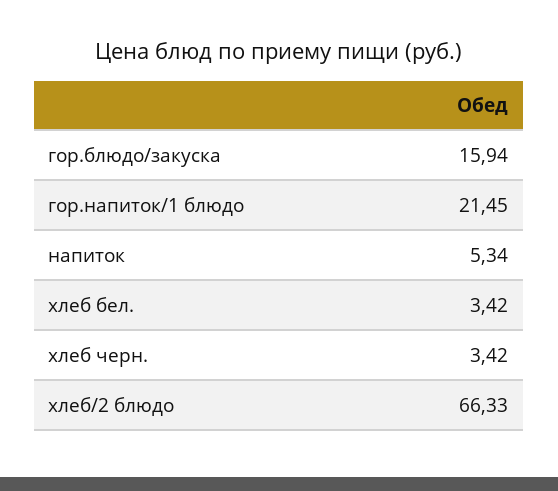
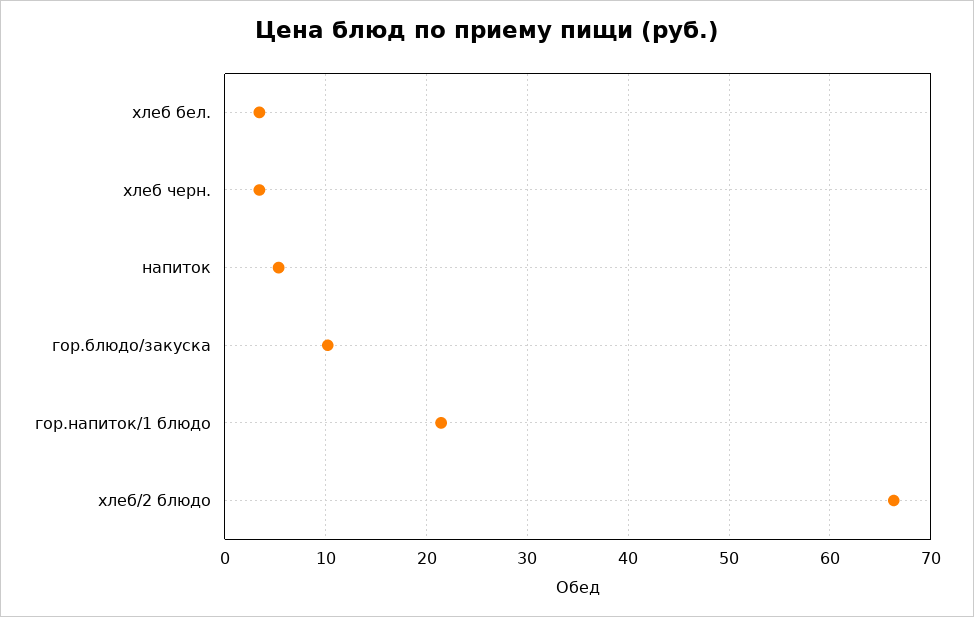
гор.блюдо/закуска: 15.94 -> 10

